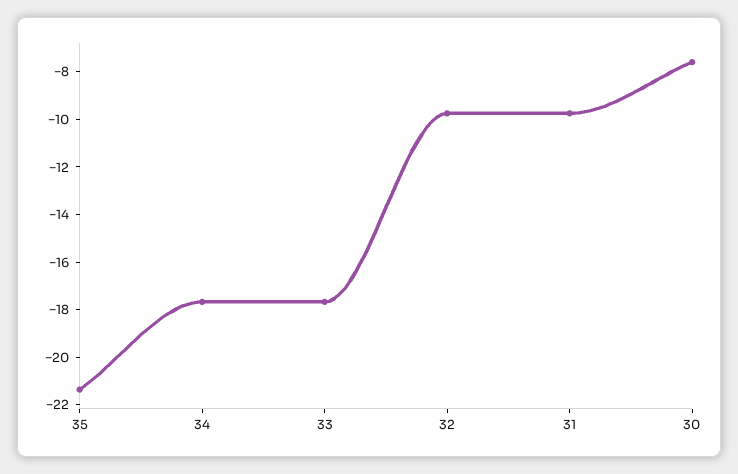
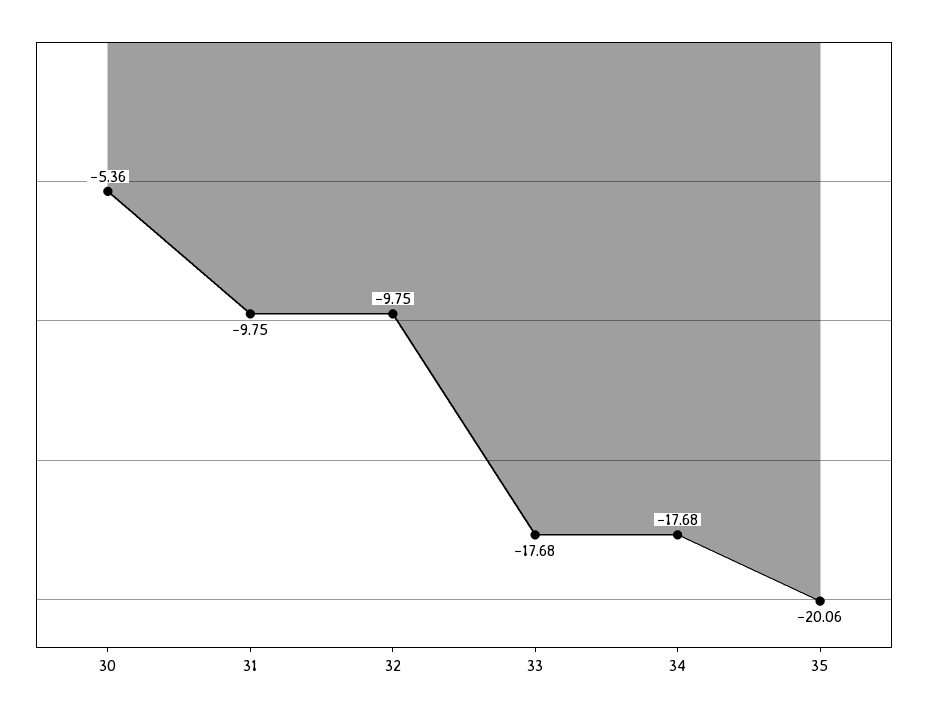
35: -21.5 -> -20.06
30: -7.5 -> -5.36

